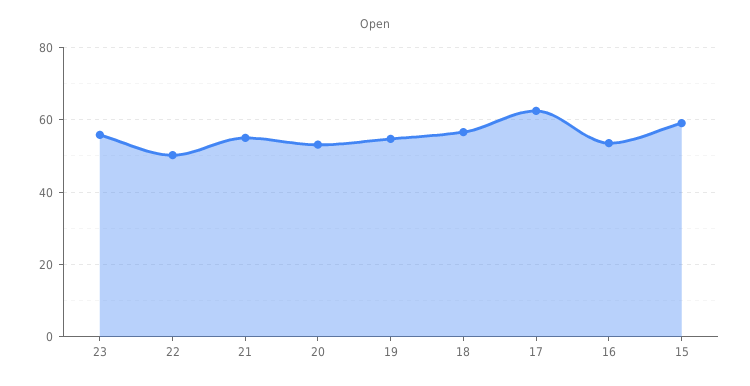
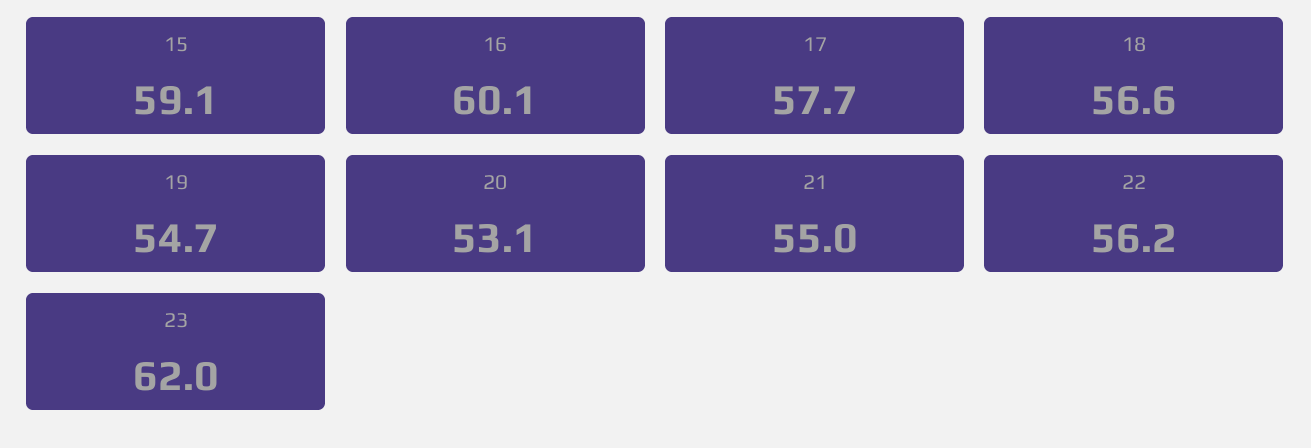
23: 56 -> 62
22: 50 -> 56.2
17: 62 -> 57.7
16: 54 -> 60.1

